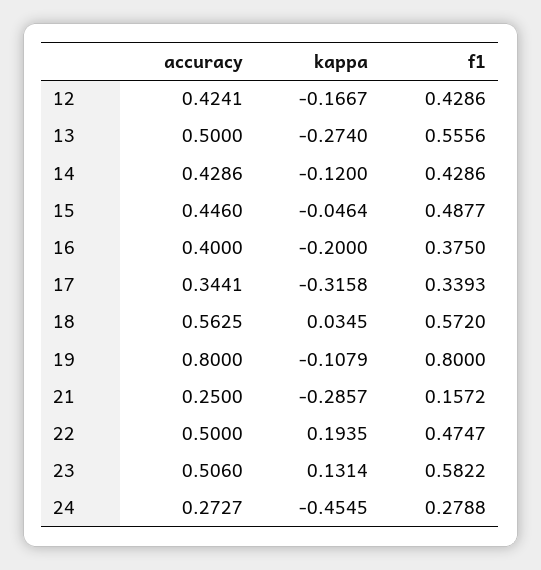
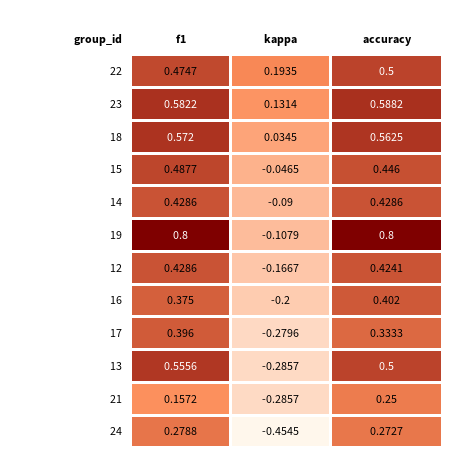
kappa, 13: -0.274 -> -0.2857
kappa, 14: -0.12 -> -0.09
kappa, 15: -0.0464 -> -0.0465
accuracy, 16: 0.4 -> 0.402
accuracy, 17: 0.3441 -> 0.3333
kappa, 17: -0.3158 -> -0.2796
f1, 17: 0.3393 -> 0.396
accuracy, 23: 0.506 -> 0.5882

